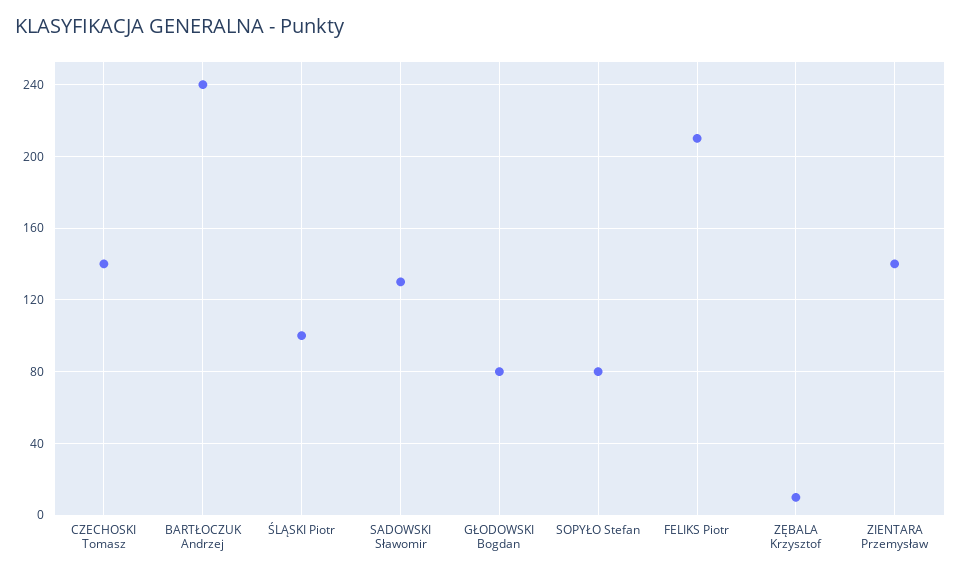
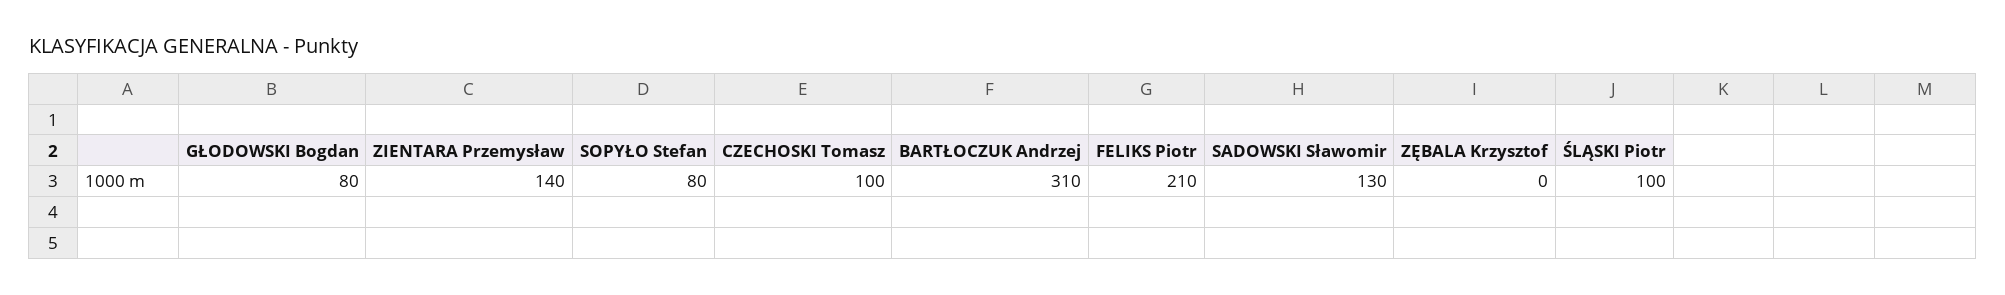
CZECHOSKI Tomasz: 140 -> 100
BARTŁOCZUK Andrzej: 240 -> 310
ZĘBALA Krzysztof: 10 -> 0

